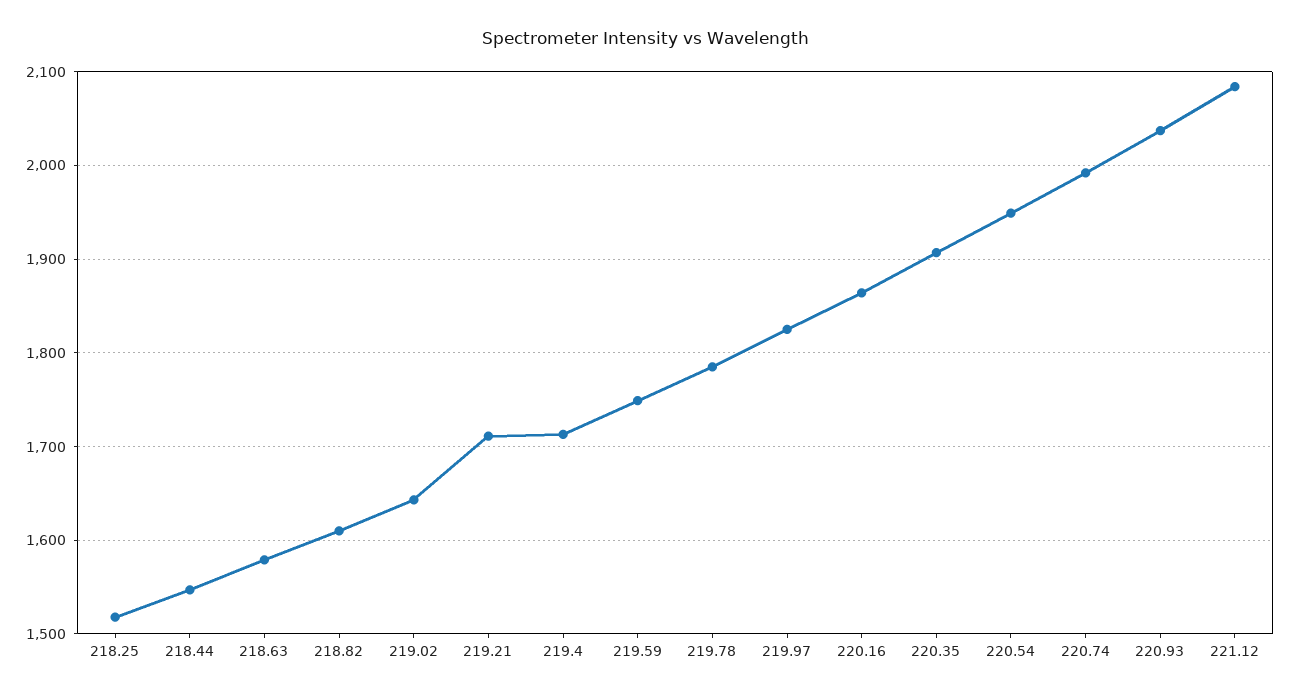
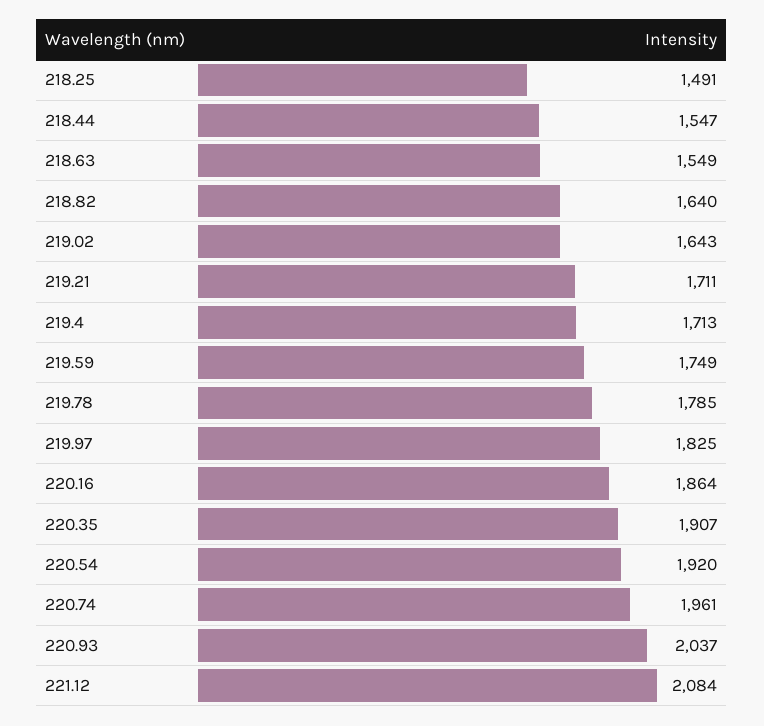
218.25: 1520 -> 1491
218.63: 1580 -> 1549
218.82: 1610 -> 1640
220.54: 1950 -> 1920
220.74: 1990 -> 1961

